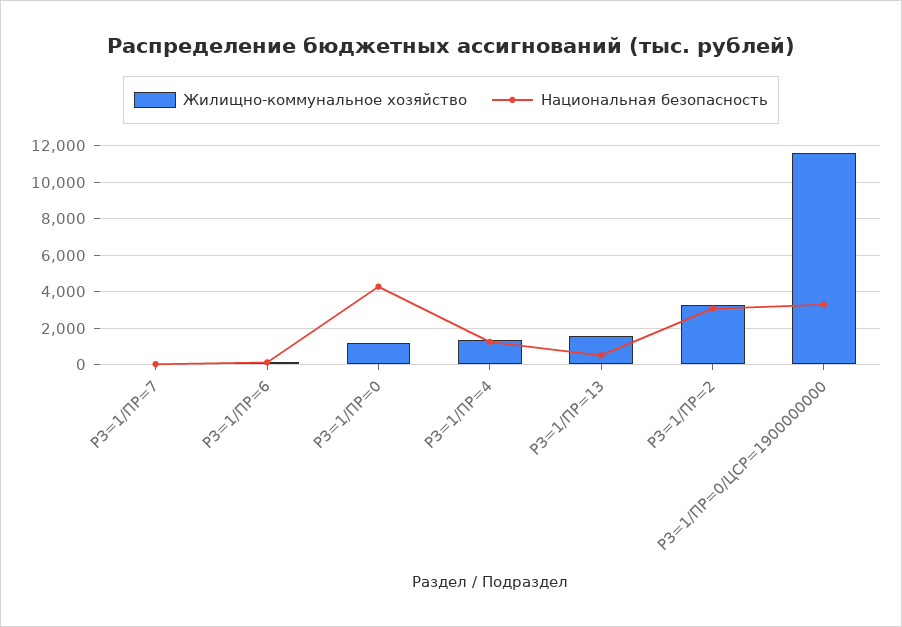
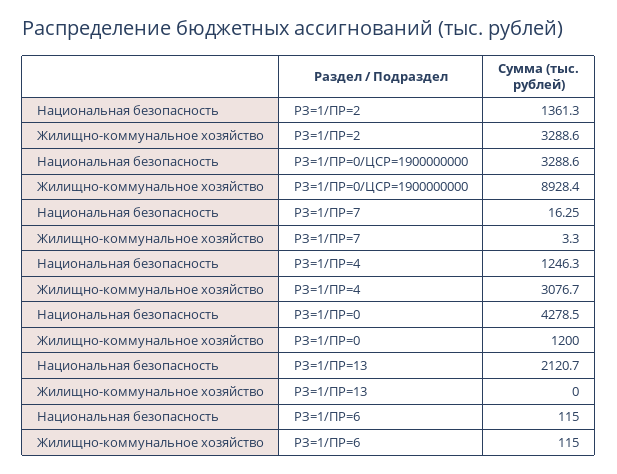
Жилищно-коммунальное хозяйство, РЗ=1/ПР=4: 1500 -> 3076.7
Жилищно-коммунальное хозяйство, РЗ=1/ПР=13: 1500 -> 0
Национальная безопасность, РЗ=1/ПР=13: 500 -> 2120.7
Национальная безопасность, РЗ=1/ПР=2: 3000 -> 1361.3
Жилищно-коммунальное хозяйство, РЗ=1/ПР=0/ЦСР=1900000000: 11500 -> 8928.4

